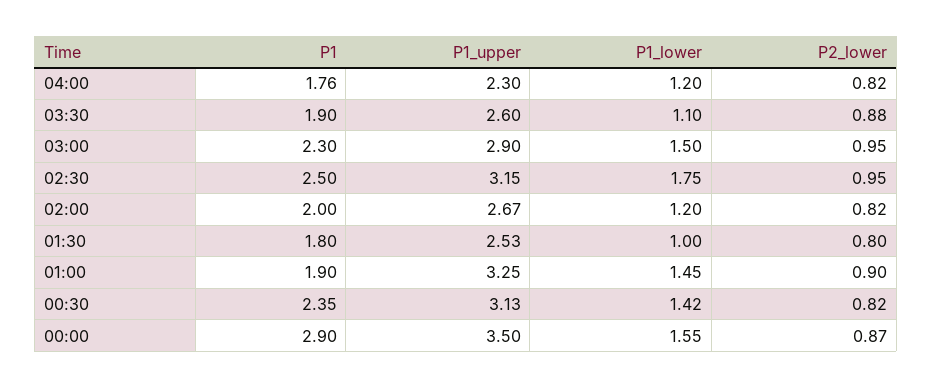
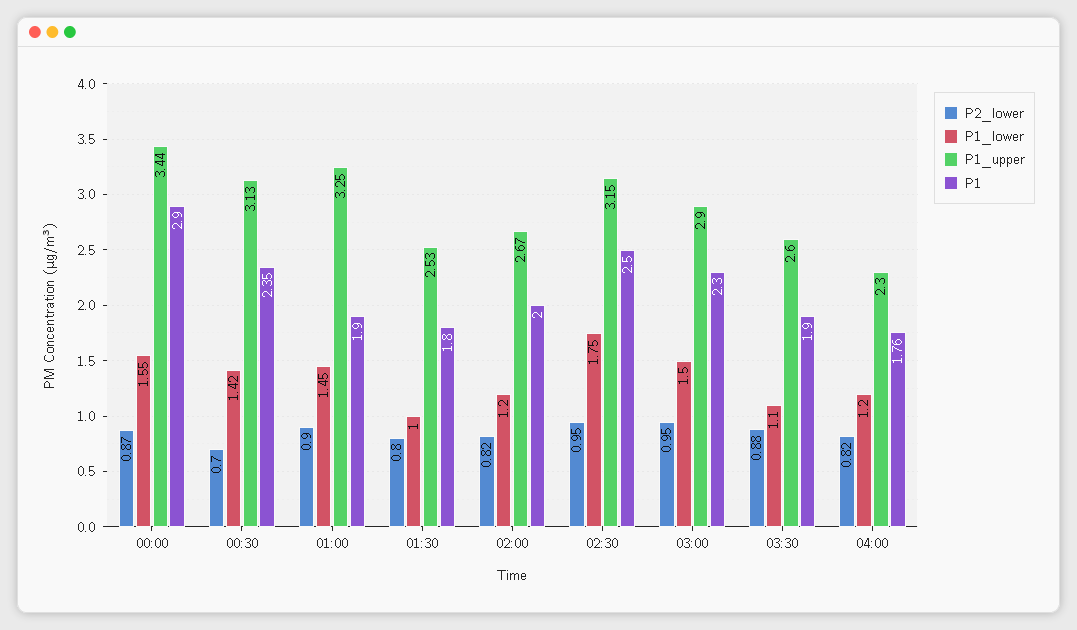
P2_lower, 00:30: 0.82 -> 0.7
P1_upper, 00:00: 3.5 -> 3.44

